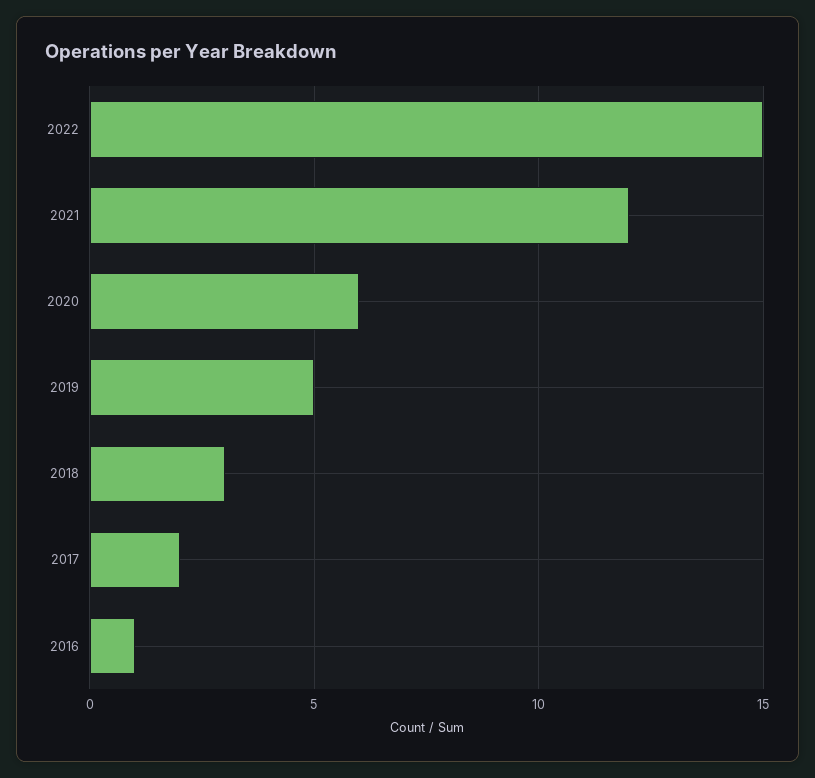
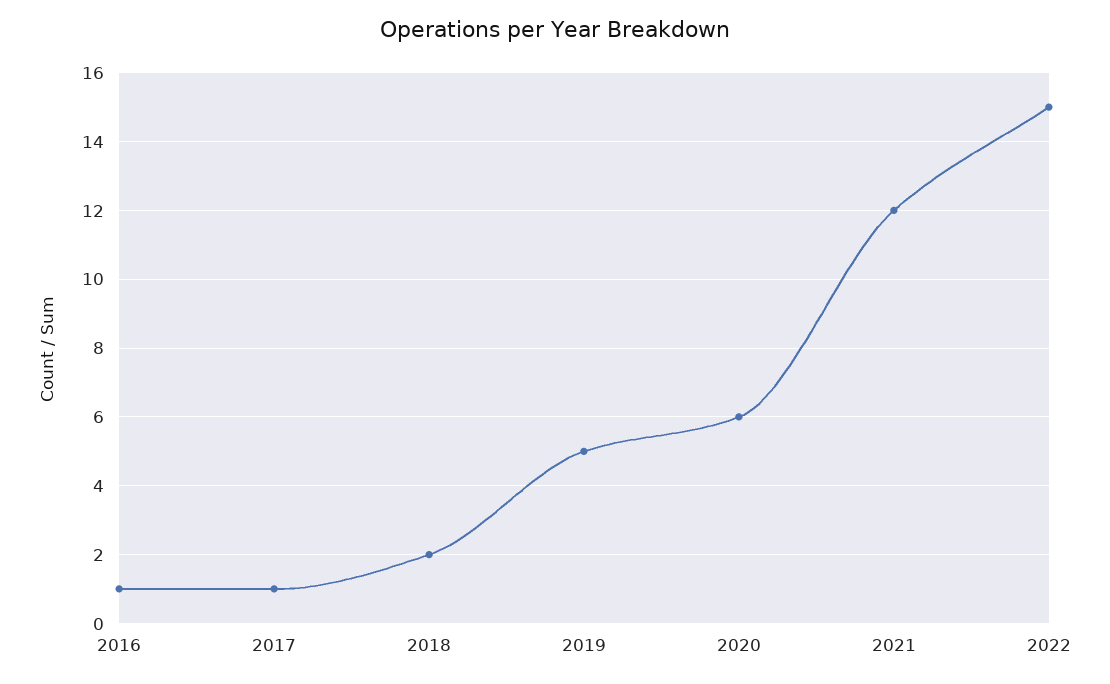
2018: 3 -> 2
2017: 2 -> 1

